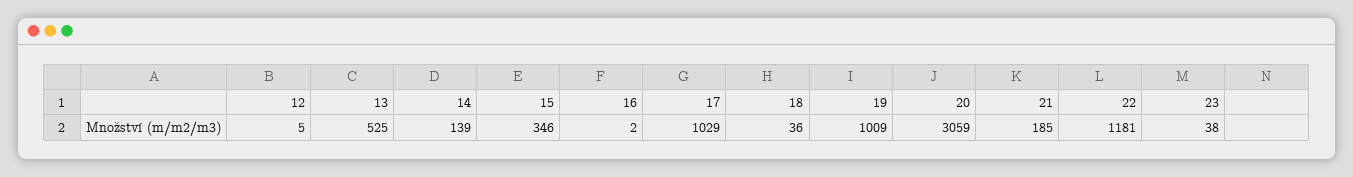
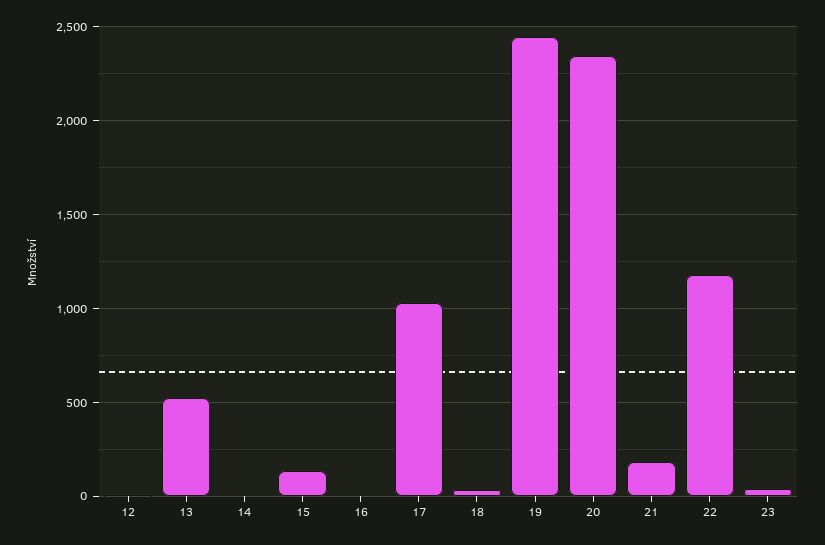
14: 139 -> 0
15: 346 -> 150
19: 1009 -> 2450
20: 3059 -> 2350

